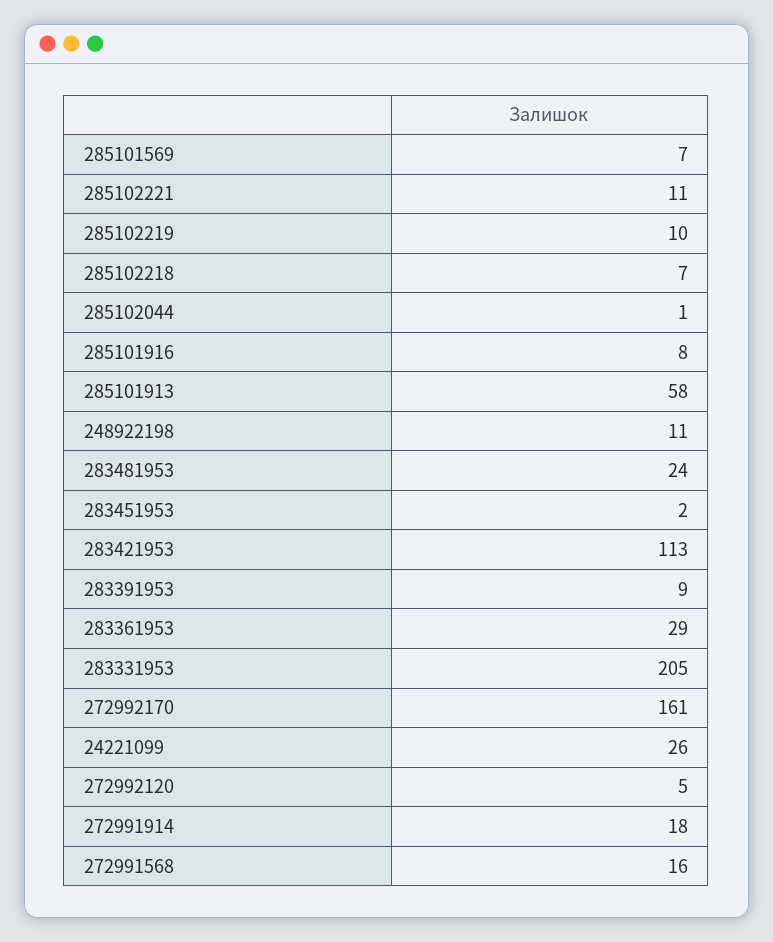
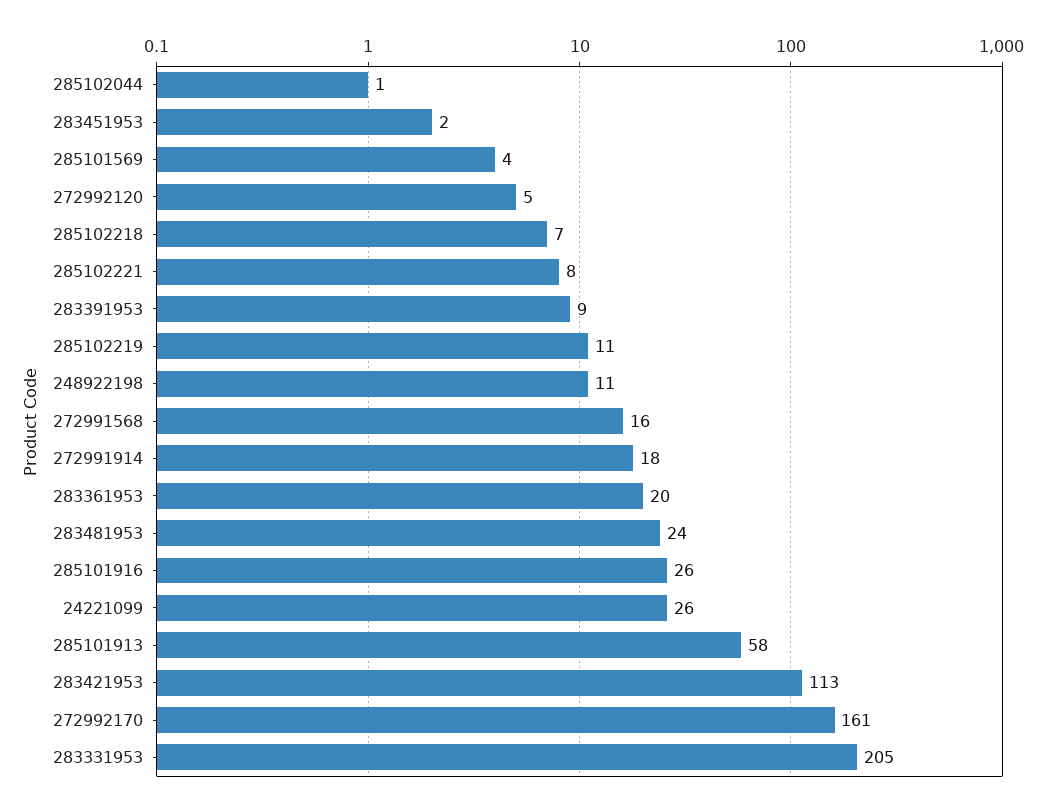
285101569: 7 -> 4
285102221: 11 -> 8
285102219: 10 -> 11
285101916: 8 -> 26
283361953: 29 -> 20

